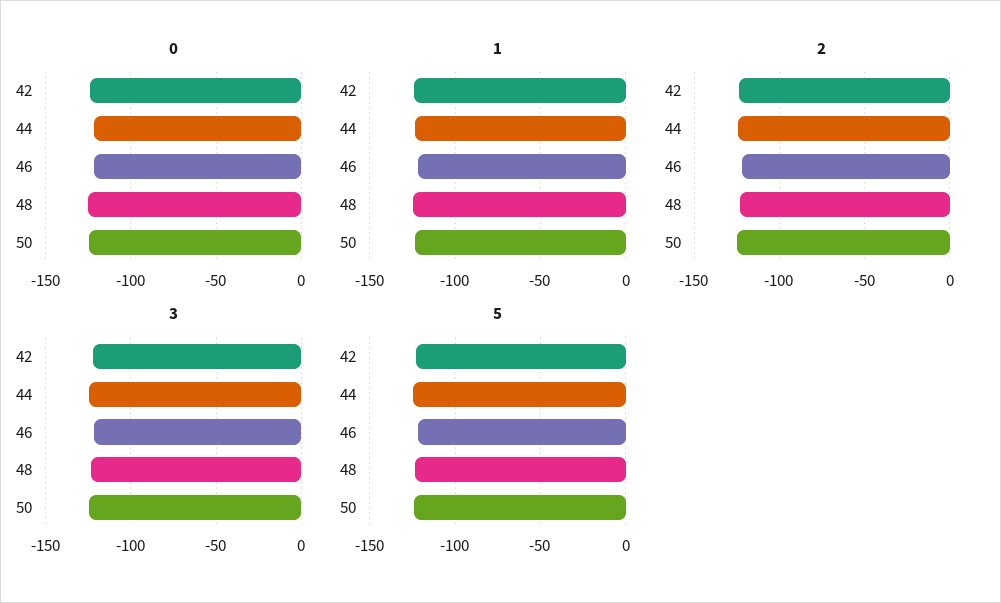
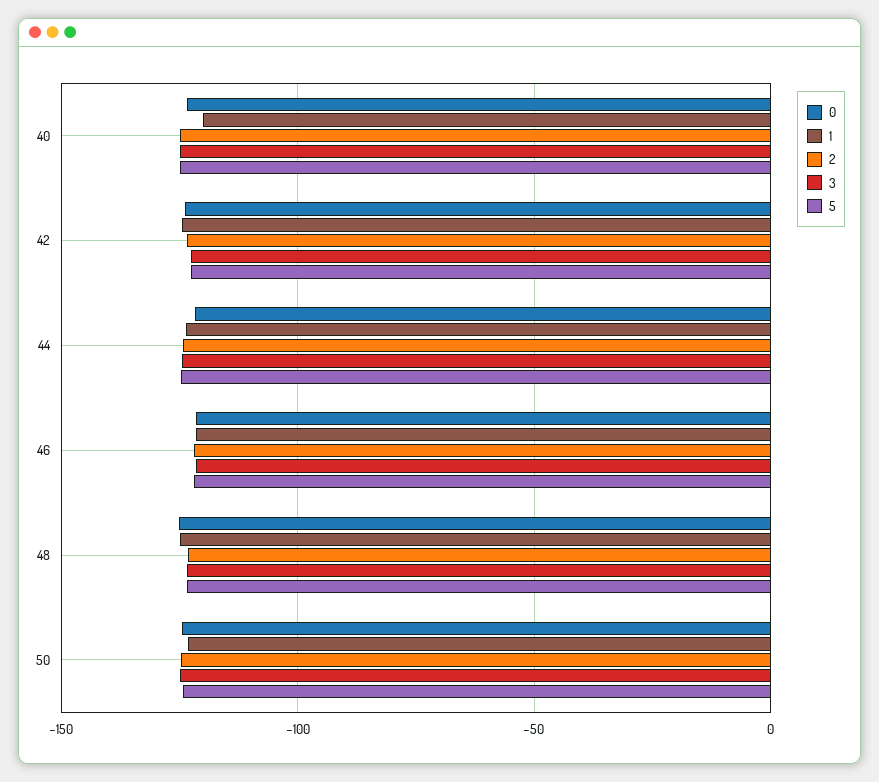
0, 40: none -> -125
1, 40: none -> -120
2, 40: none -> -125
3, 40: none -> -125
5, 40: none -> -125

